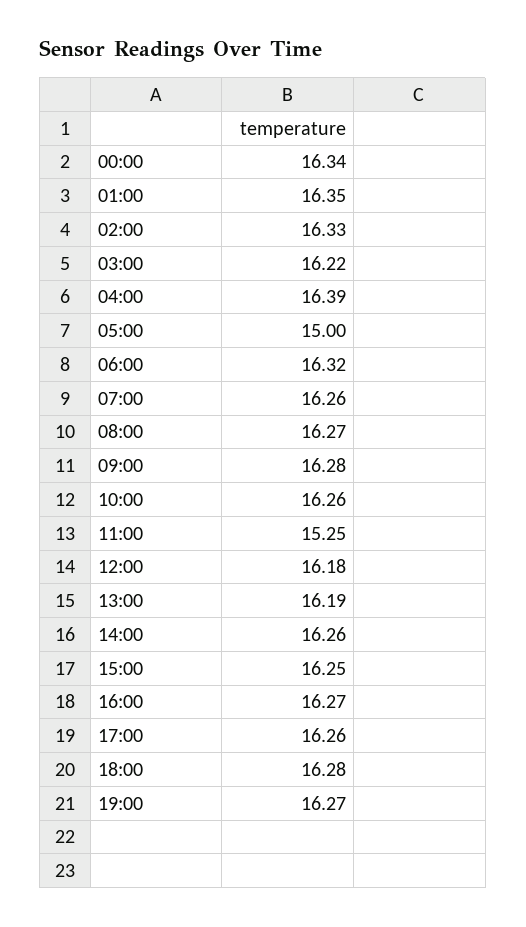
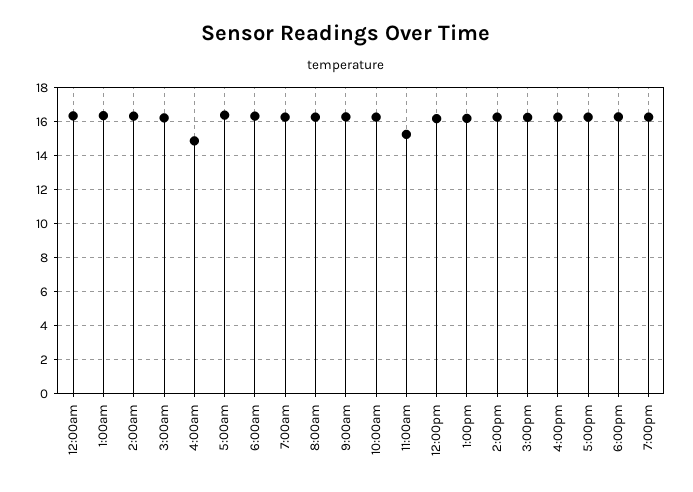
04:00: 16.39 -> 15
05:00: 15 -> 16.5

